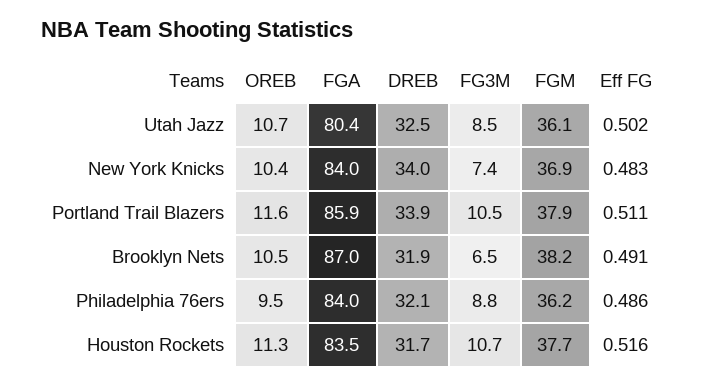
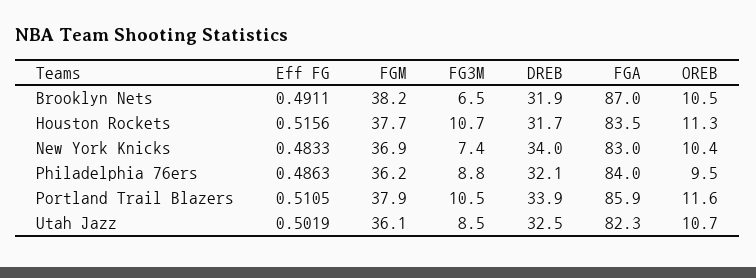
FGA, Utah Jazz: 80.4 -> 82.3
FGA, New York Knicks: 84 -> 83

